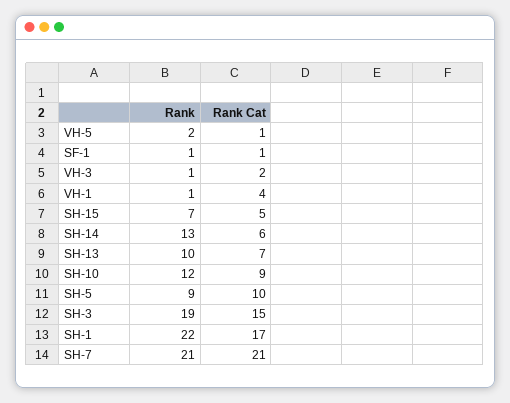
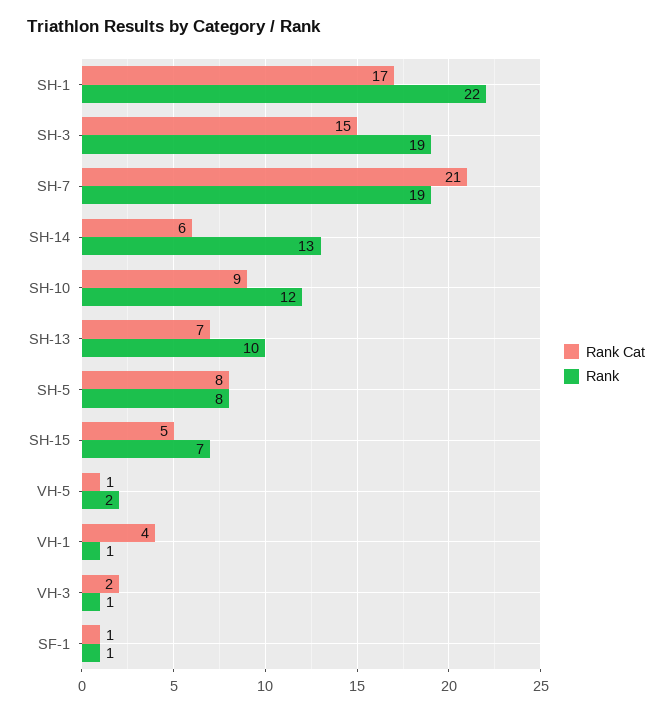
Rank, SH-5: 9 -> 8
Rank Cat, SH-5: 10 -> 8
Rank, SH-7: 21 -> 19

